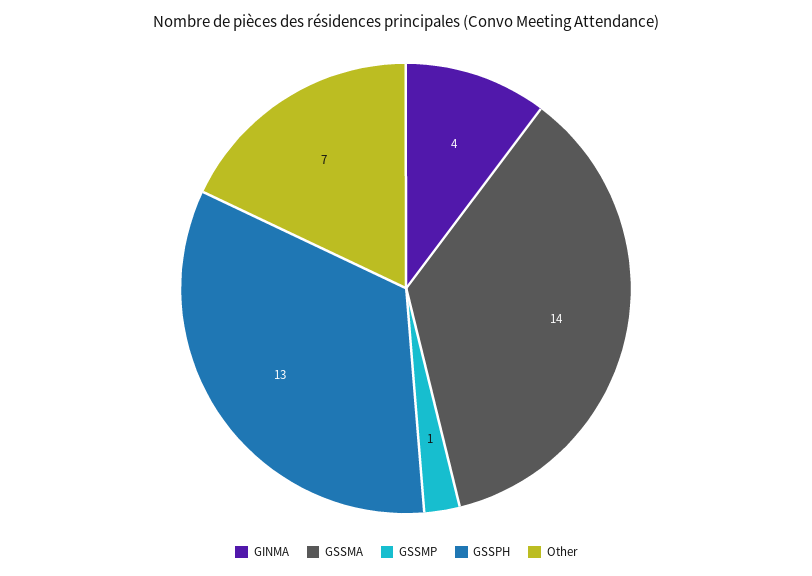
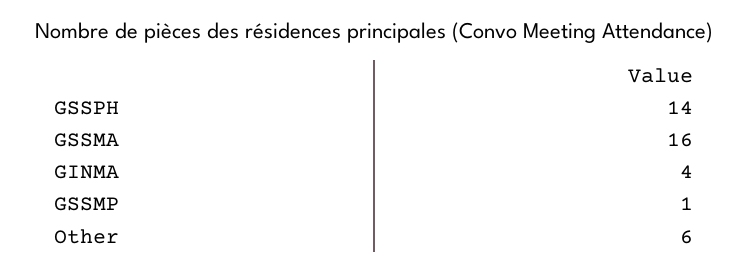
GSSMA: 14 -> 16
GSSPH: 13 -> 14
Other: 7 -> 6

